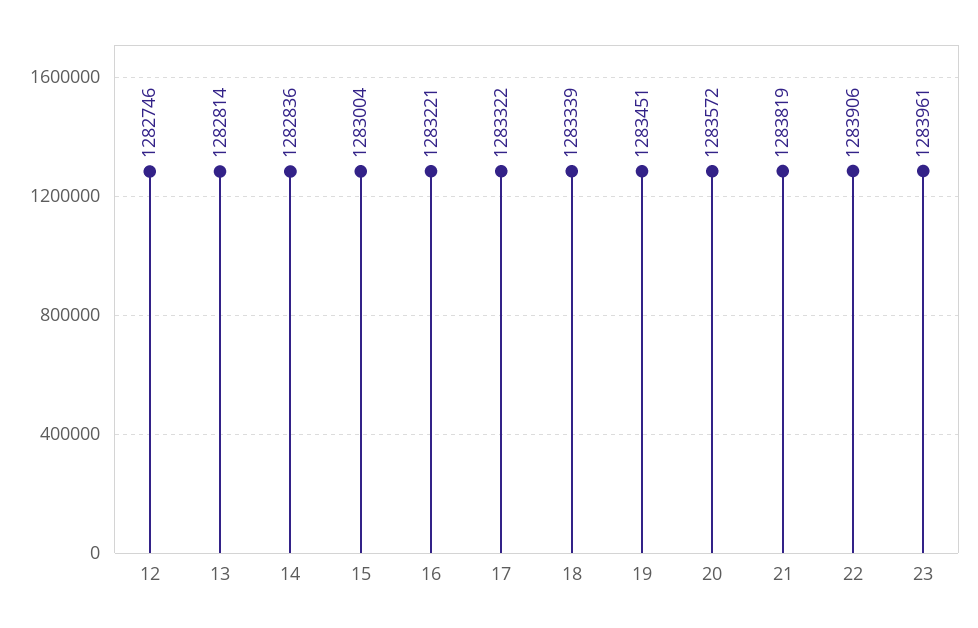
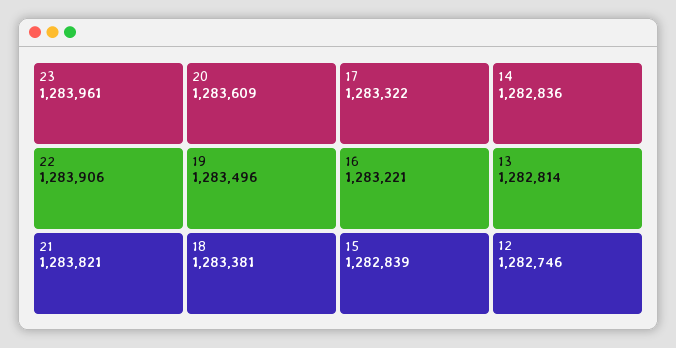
15: 1283004 -> 1282839
18: 1283339 -> 1283381
19: 1283451 -> 1283496
20: 1283572 -> 1283609
21: 1283819 -> 1283821

